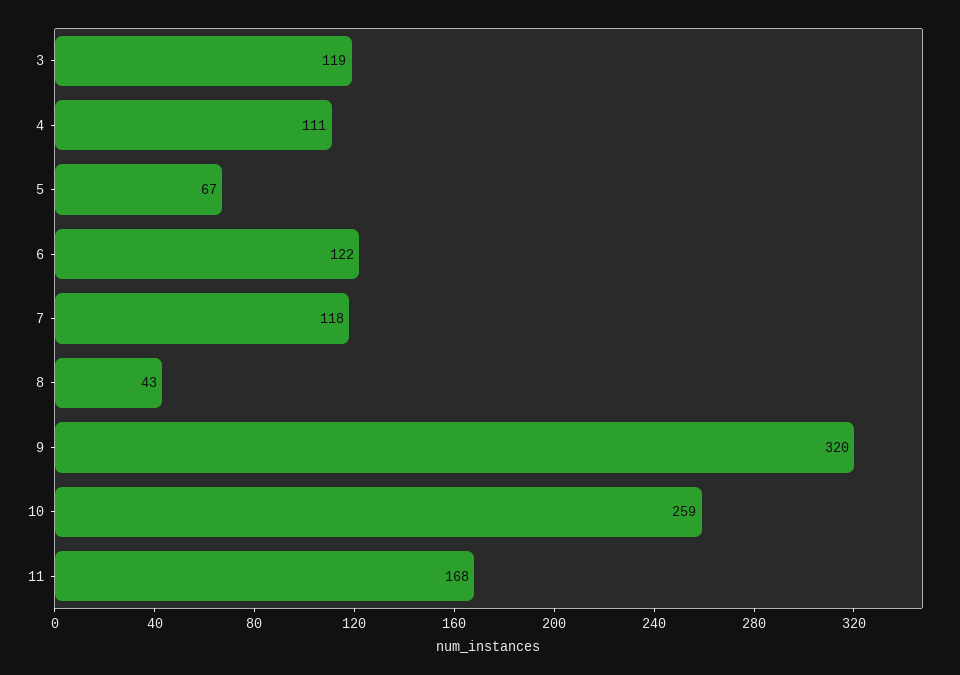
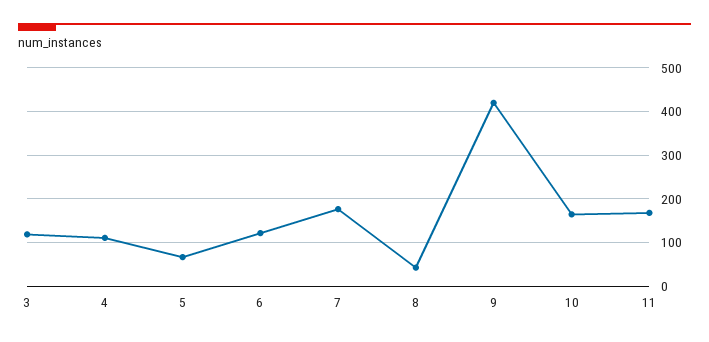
7: 118 -> 180
9: 320 -> 420
10: 259 -> 160

